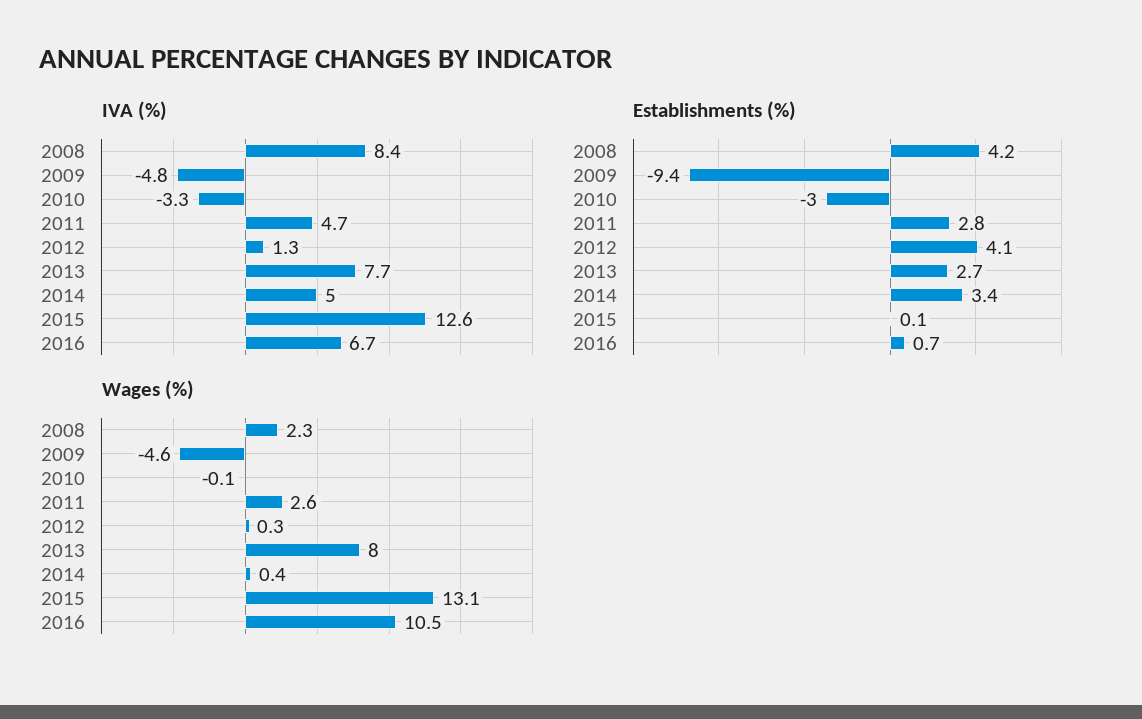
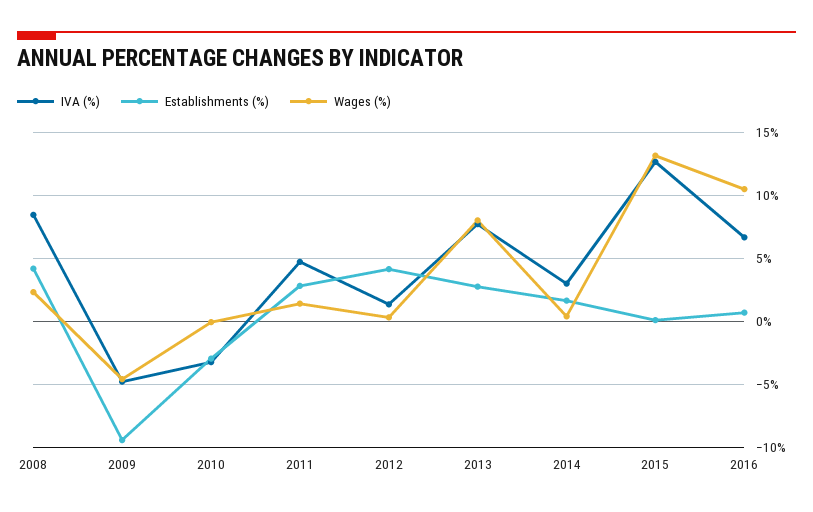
IVA (%), 2014: 5 -> 3
Establishments (%), 2014: 3.4 -> 1.5
Wages (%), 2011: 2.6 -> 1.5

